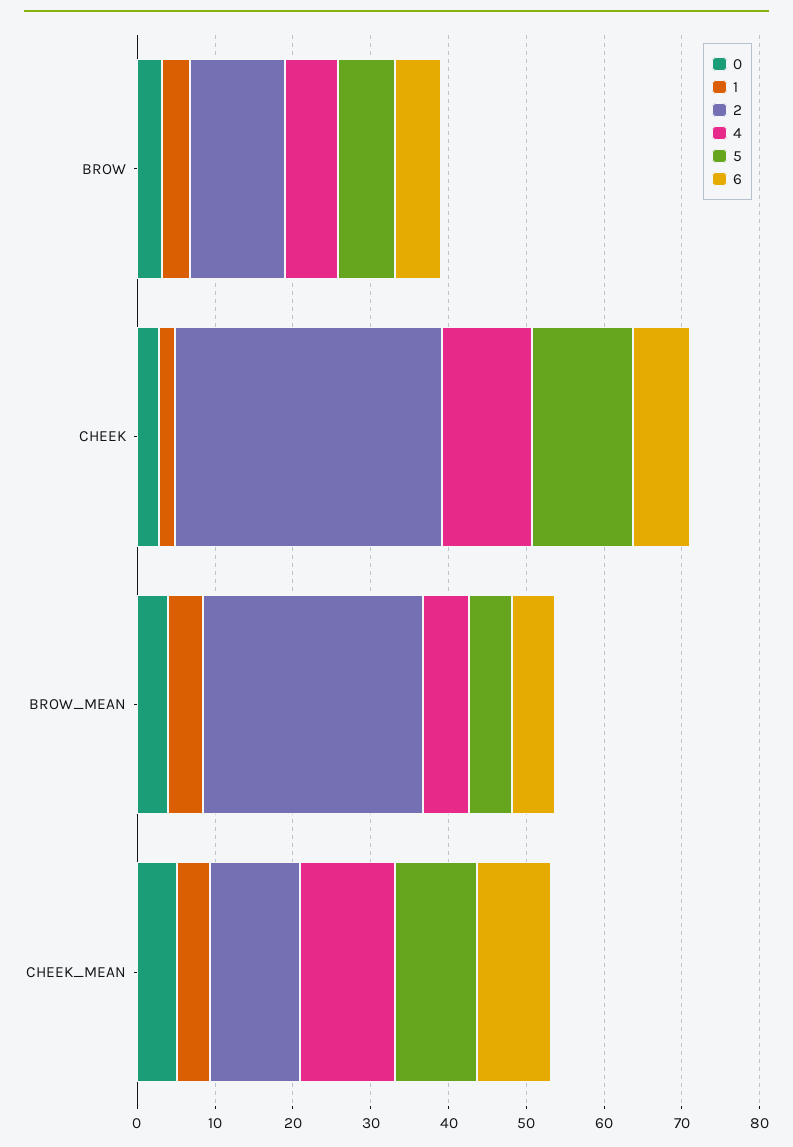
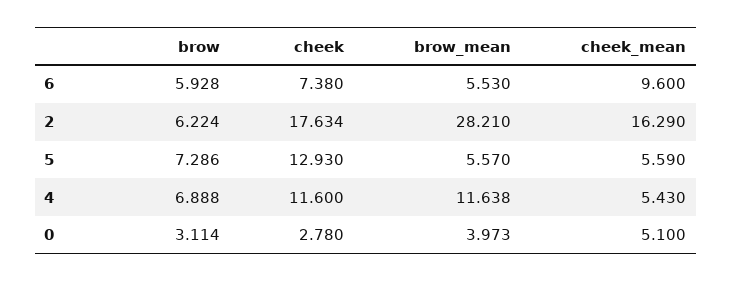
1, BROW: 4 -> none
2, BROW: 12 -> 6.224
1, CHEEK: 2 -> none
2, CHEEK: 34 -> 17.634
1, BROW_MEAN: 4 -> none
4, BROW_MEAN: 6 -> 11.638
1, CHEEK_MEAN: 4 -> none
2, CHEEK_MEAN: 12 -> 16.29
4, CHEEK_MEAN: 12 -> 5.43
5, CHEEK_MEAN: 10 -> 5.59

